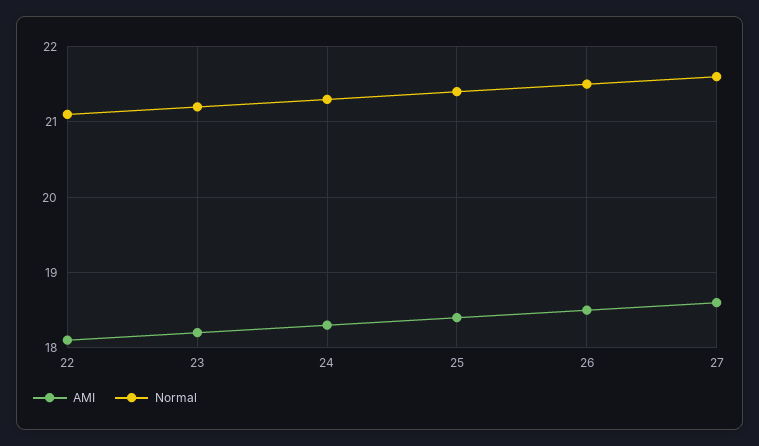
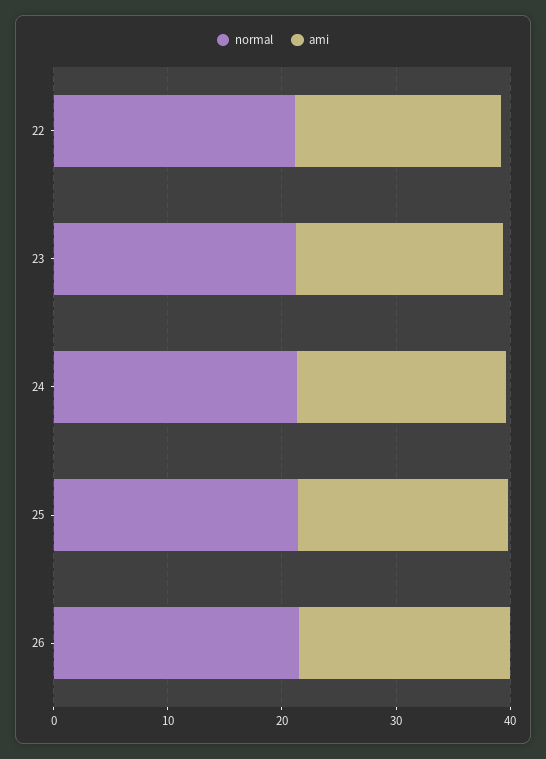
AMI, 27: 18.6 -> none
Normal, 27: 21.6 -> none

